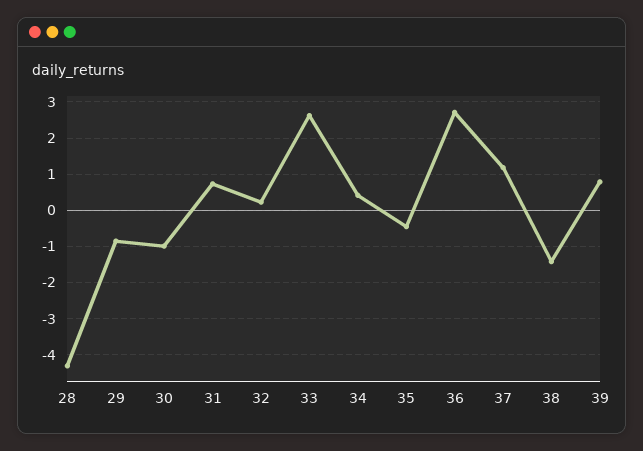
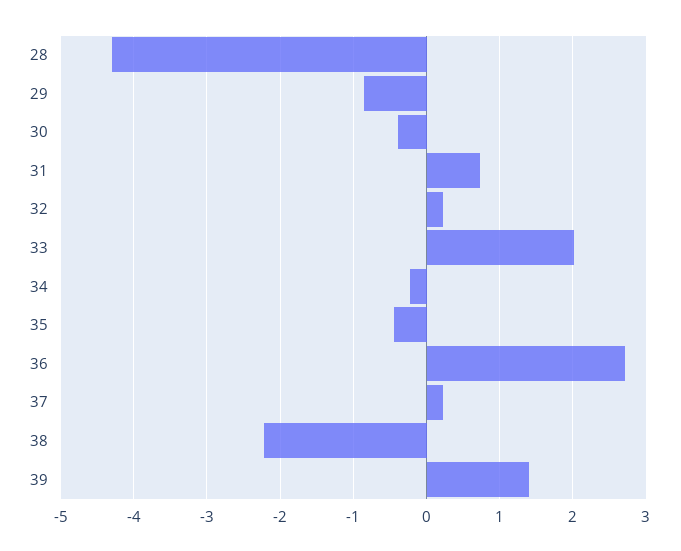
30: -1 -> -0.4
33: 2.6 -> 2
34: 0.4 -> -0.2
37: 1.2 -> 0.2
38: -1.4 -> -2.2
39: 0.8 -> 1.4

